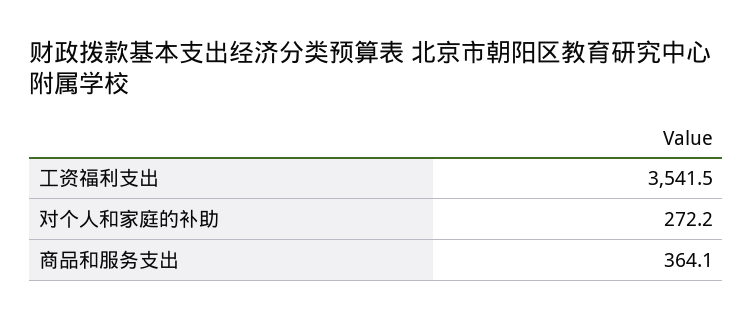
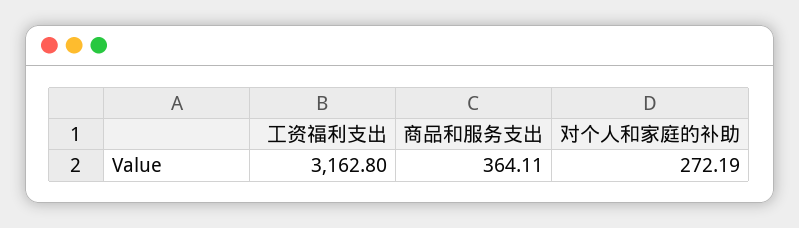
工资福利支出: 3541.5 -> 3162.8

